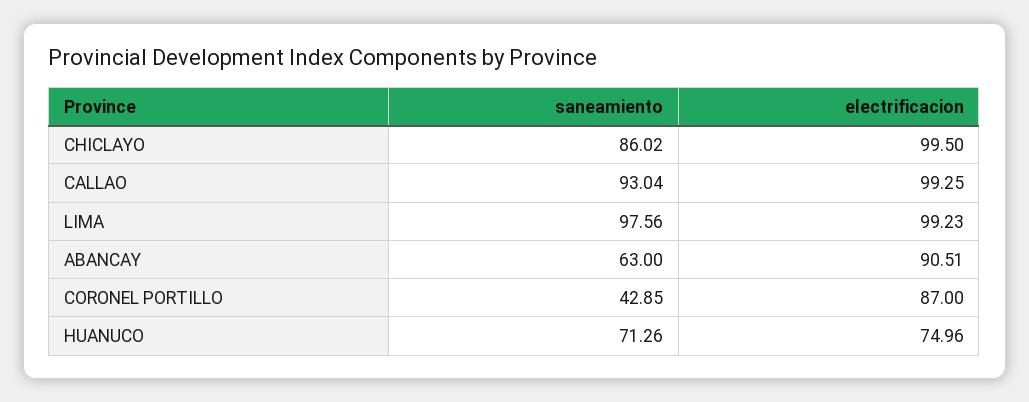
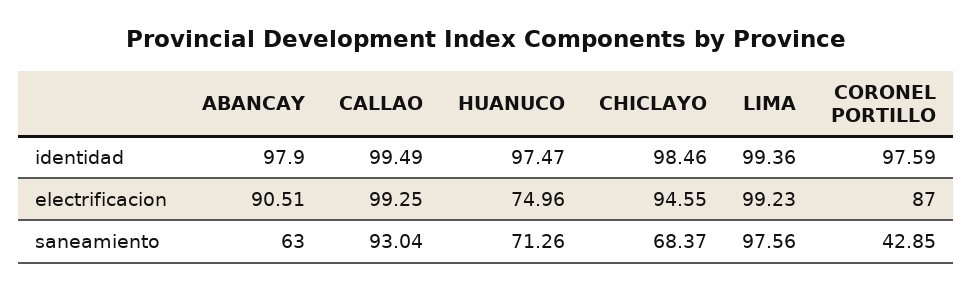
saneamiento, CHICLAYO: 86.02 -> 68.37
electrificacion, CHICLAYO: 99.5 -> 94.55
identidad, ABANCAY: none -> 97.9
identidad, CALLAO: none -> 99.49
identidad, HUANUCO: none -> 97.47
identidad, CHICLAYO: none -> 98.46
identidad, LIMA: none -> 99.36
identidad, CORONEL PORTILLO: none -> 97.59

